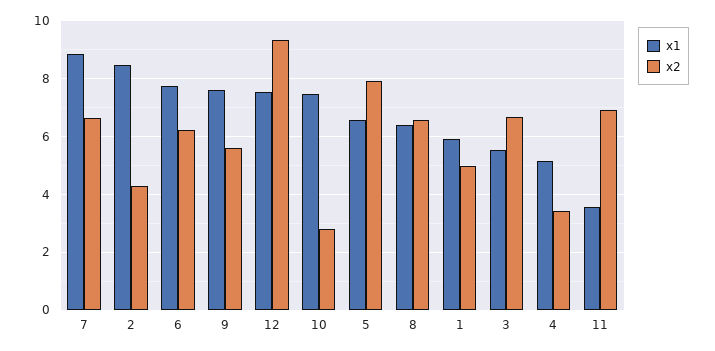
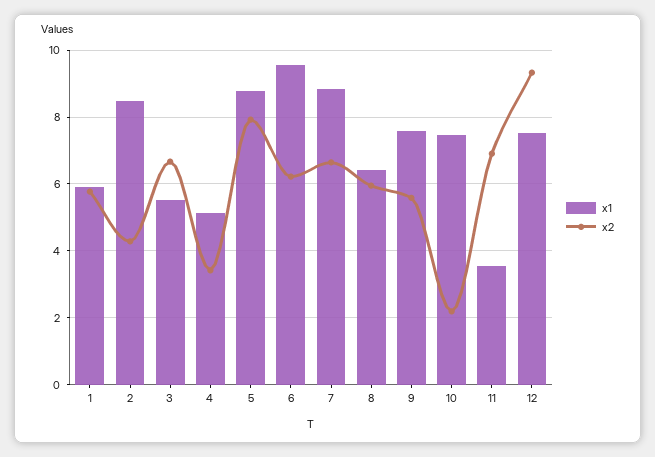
x1, 6: 7.75 -> 9.6
x2, 10: 2.75 -> 2.2
x1, 5: 6.5 -> 8.8
x2, 8: 6.5 -> 6
x2, 1: 5 -> 5.8

